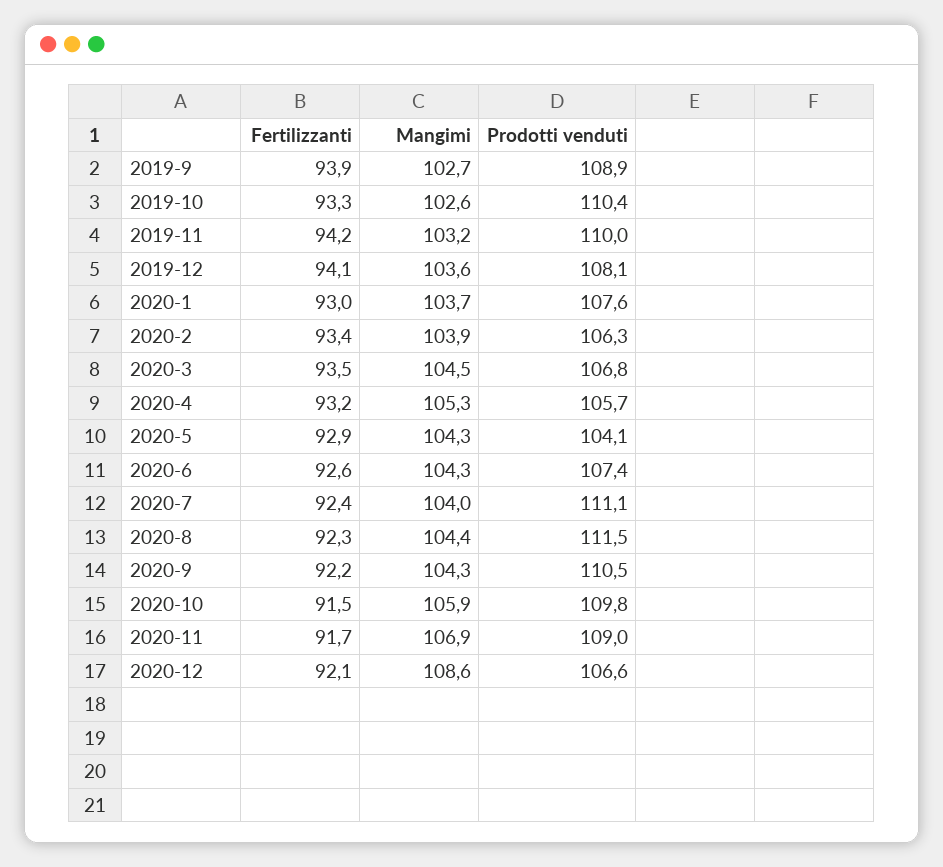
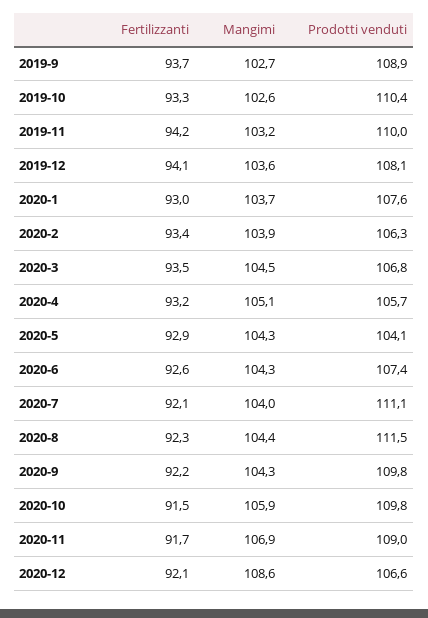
Fertilizzanti, 2019-9: 93.9 -> 93.7
Mangimi, 2020-4: 105.3 -> 105.1
Fertilizzanti, 2020-7: 92.4 -> 92.1
Prodotti venduti, 2020-9: 110.5 -> 109.8

